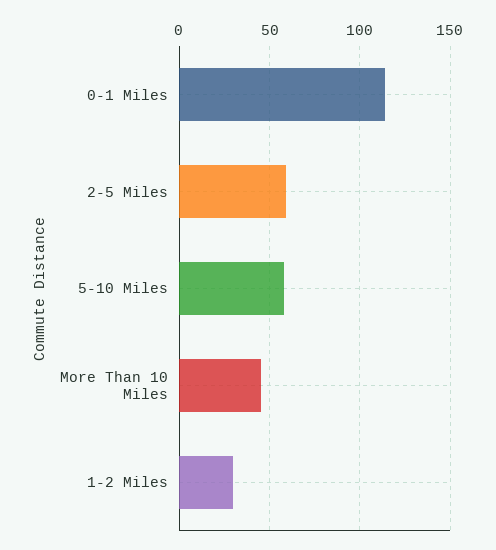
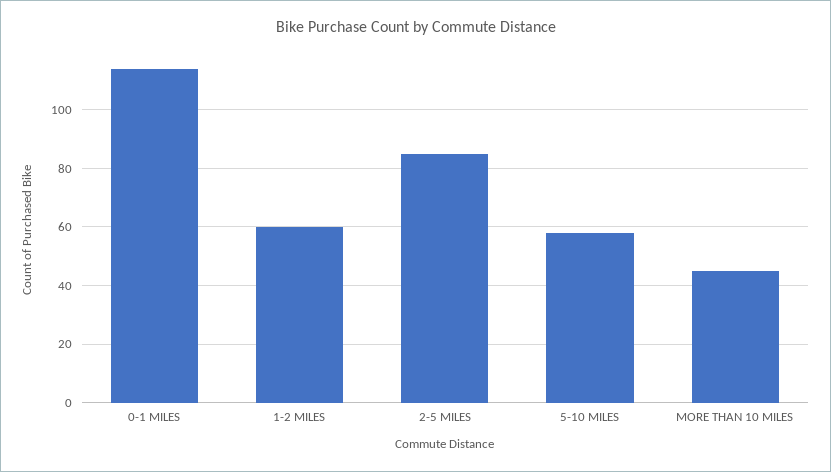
2-5 Miles: 60 -> 85
1-2 Miles: 30 -> 60

